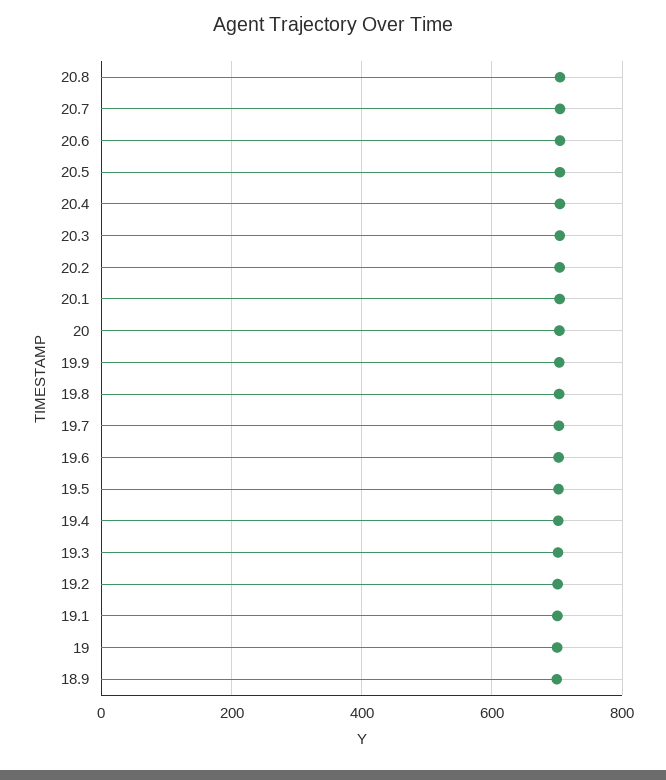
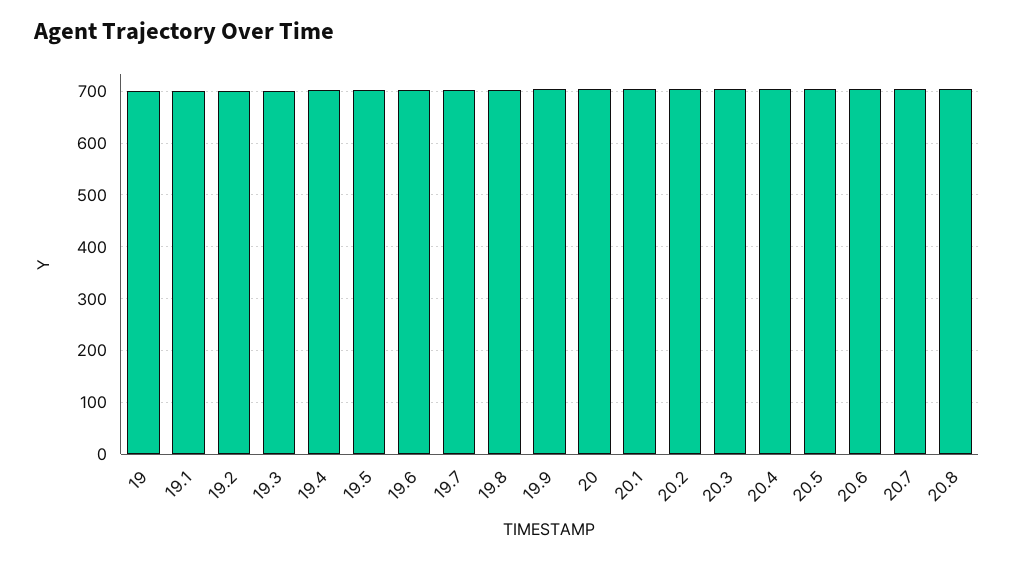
18.9: 700 -> none

